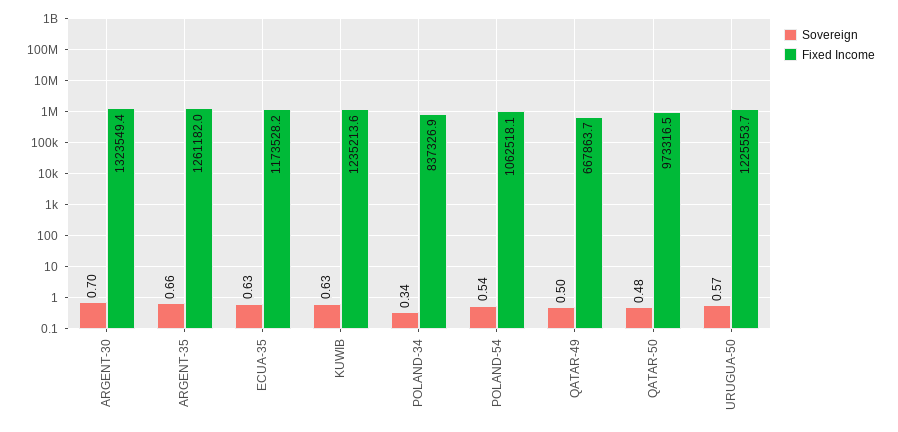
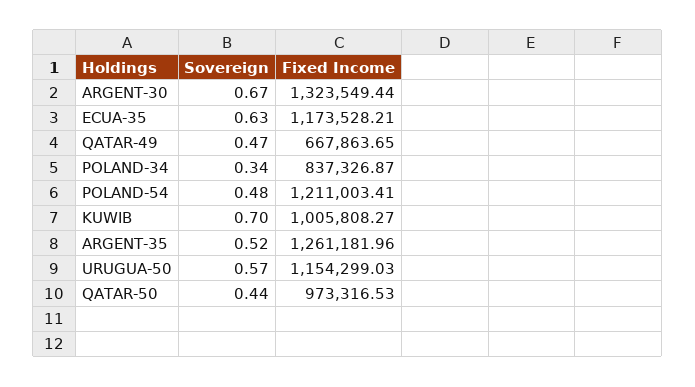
Sovereign, ARGENT-30: 0.7 -> 0.67
Sovereign, ARGENT-35: 0.66 -> 0.52
Sovereign, KUWIB: 0.63 -> 0.7
Fixed Income, KUWIB: 1235213.6 -> 1005808.27
Sovereign, POLAND-54: 0.54 -> 0.48
Fixed Income, POLAND-54: 1062518.1 -> 1211003.41
Sovereign, QATAR-49: 0.5 -> 0.47
Sovereign, QATAR-50: 0.48 -> 0.44
Fixed Income, URUGUA-50: 1225553.7 -> 1154299.03

